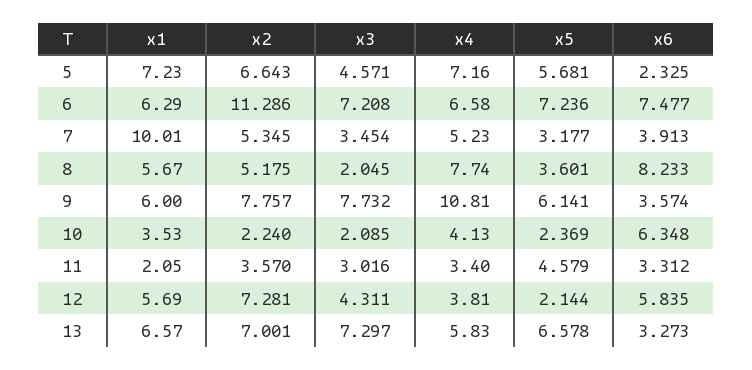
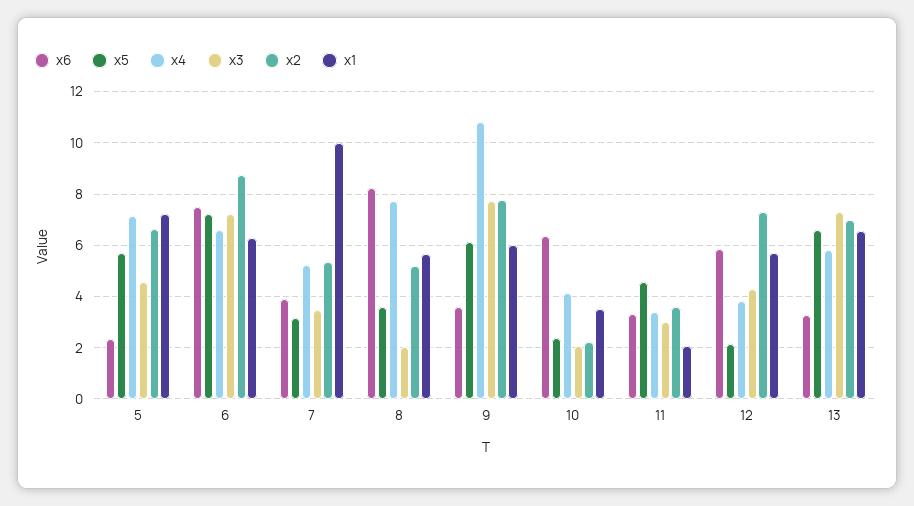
x2, 6: 11.286 -> 8.75

